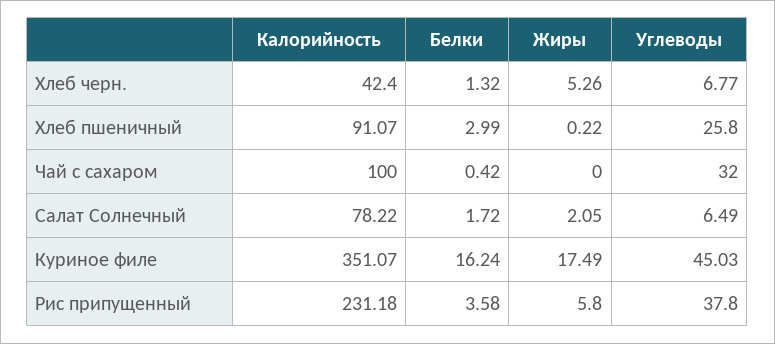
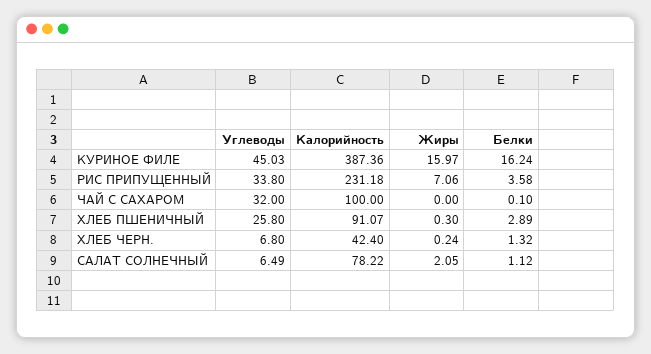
Жиры, Хлеб черн.: 5.26 -> 0.24
Углеводы, Хлеб черн.: 6.77 -> 6.8
Белки, Хлеб пшеничный: 2.99 -> 2.89
Жиры, Хлеб пшеничный: 0.22 -> 0.3
Белки, Чай с сахаром: 0.42 -> 0.1
Белки, Салат Солнечный: 1.72 -> 1.12
Калорийность, Куриное филе: 351.07 -> 387.36
Жиры, Куриное филе: 17.49 -> 15.97
Жиры, Рис припущенный: 5.8 -> 7.06
Углеводы, Рис припущенный: 37.8 -> 33.8

